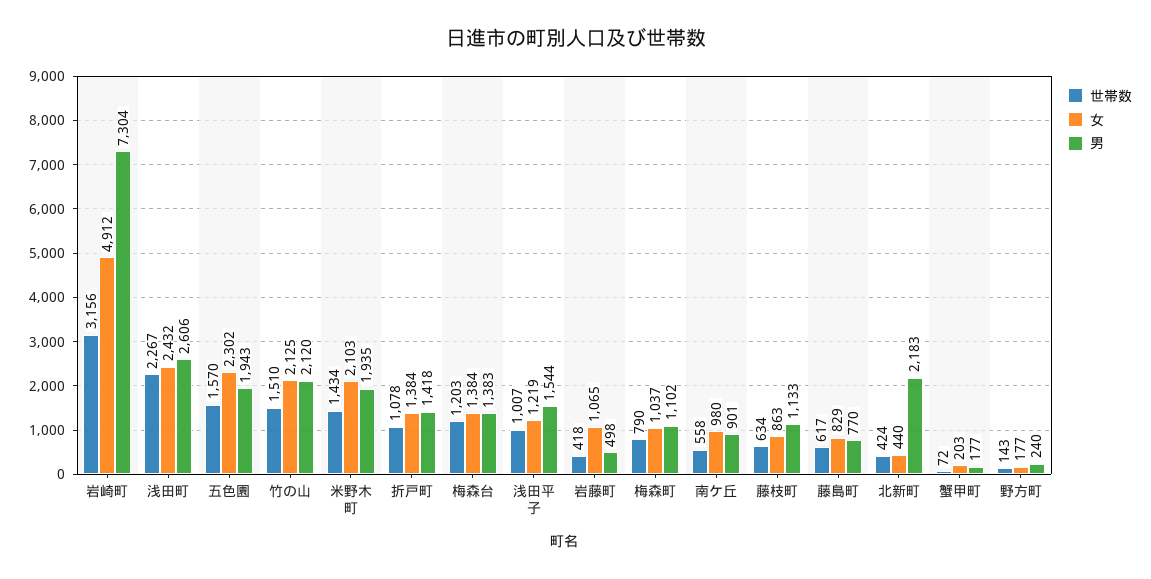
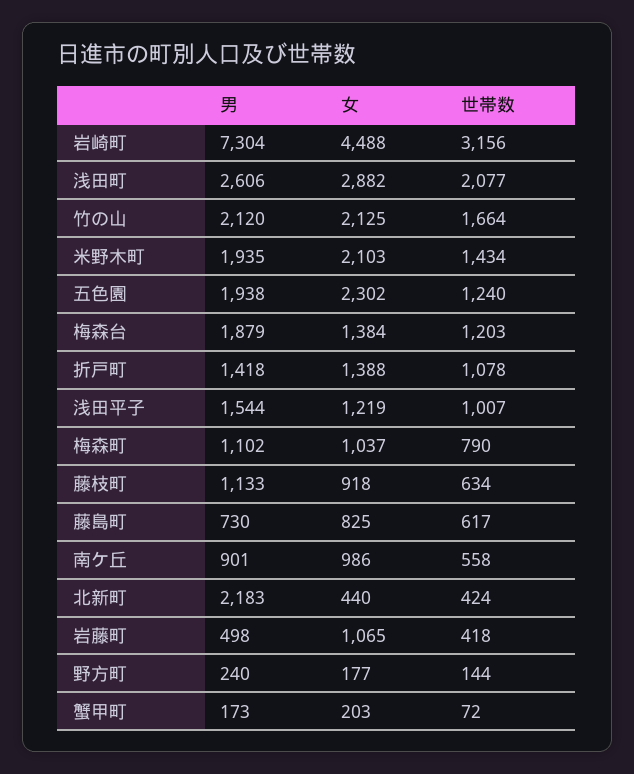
女, 岩崎町: 4912 -> 4488
世帯数, 浅田町: 2267 -> 2077
女, 浅田町: 2432 -> 2882
世帯数, 五色園: 1570 -> 1240
男, 五色園: 1943 -> 1938
世帯数, 竹の山: 1510 -> 1664
女, 折戸町: 1384 -> 1388
男, 梅森台: 1383 -> 1879
女, 南ケ丘: 980 -> 986
女, 藤枝町: 863 -> 918
女, 藤島町: 829 -> 825
男, 藤島町: 770 -> 730
男, 蟹甲町: 177 -> 173
世帯数, 野方町: 143 -> 144

